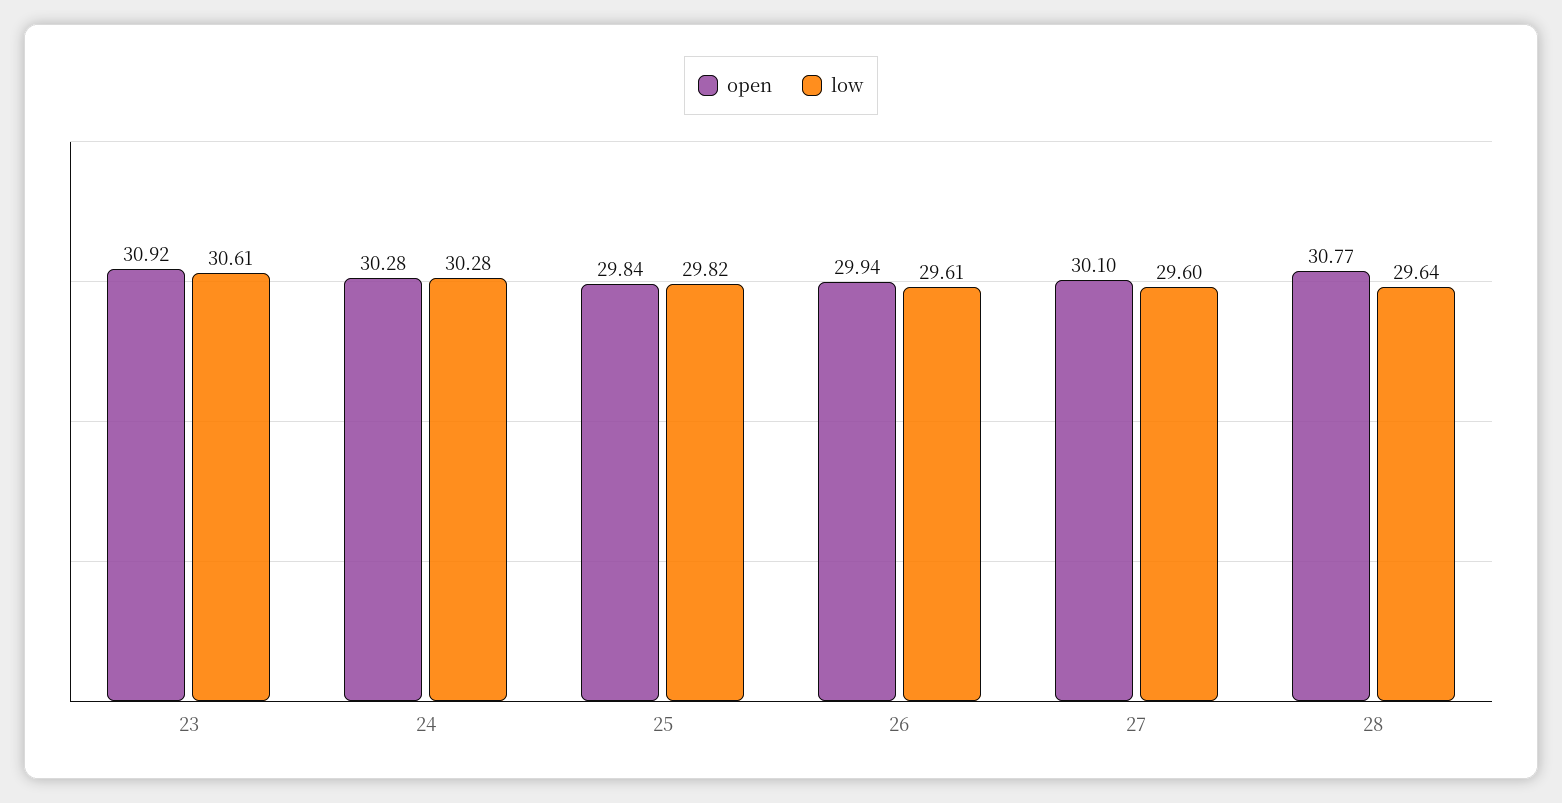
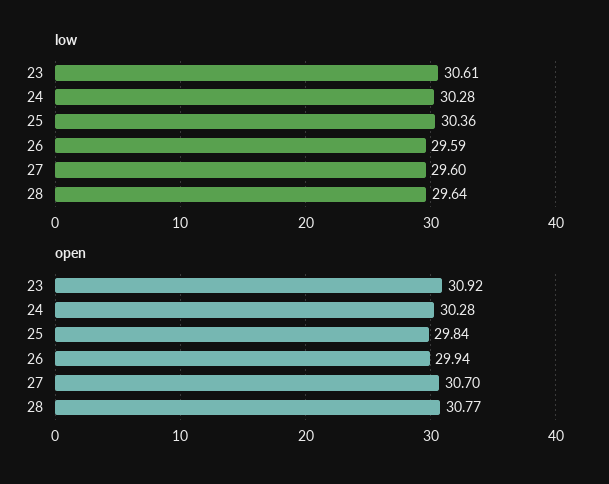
low, 25: 29.82 -> 30.36
low, 26: 29.61 -> 29.59
open, 27: 30.1 -> 30.7

